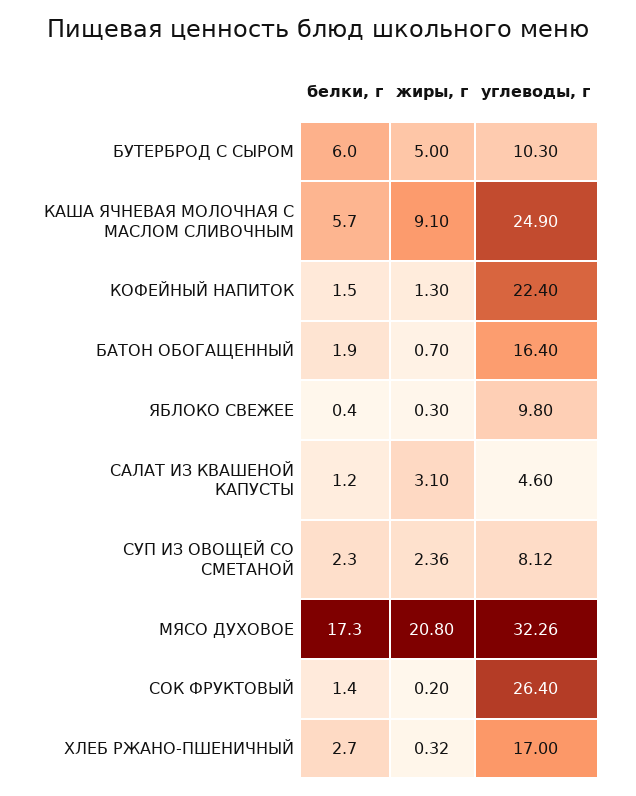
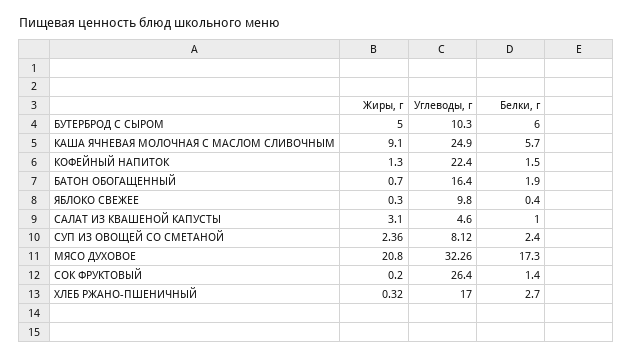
белки, г, САЛАТ ИЗ КВАШЕНОЙ КАПУСТЫ: 1.2 -> 1
белки, г, СУП ИЗ ОВОЩЕЙ СО СМЕТАНОЙ: 2.3 -> 2.4

